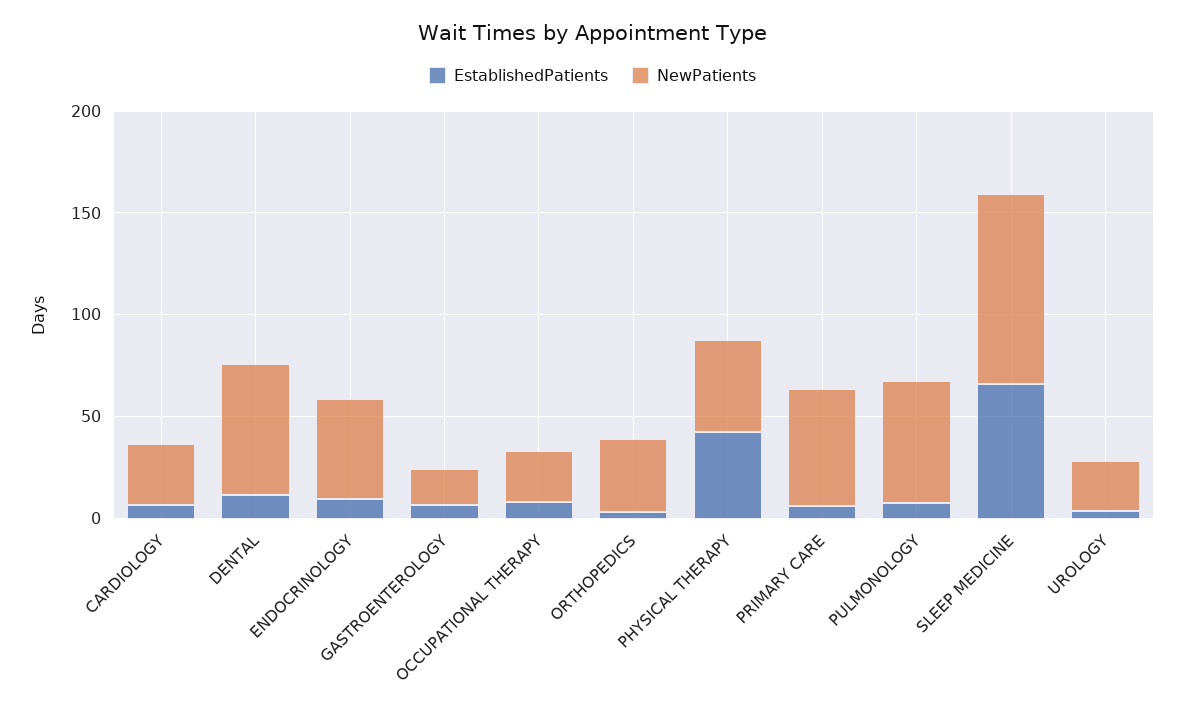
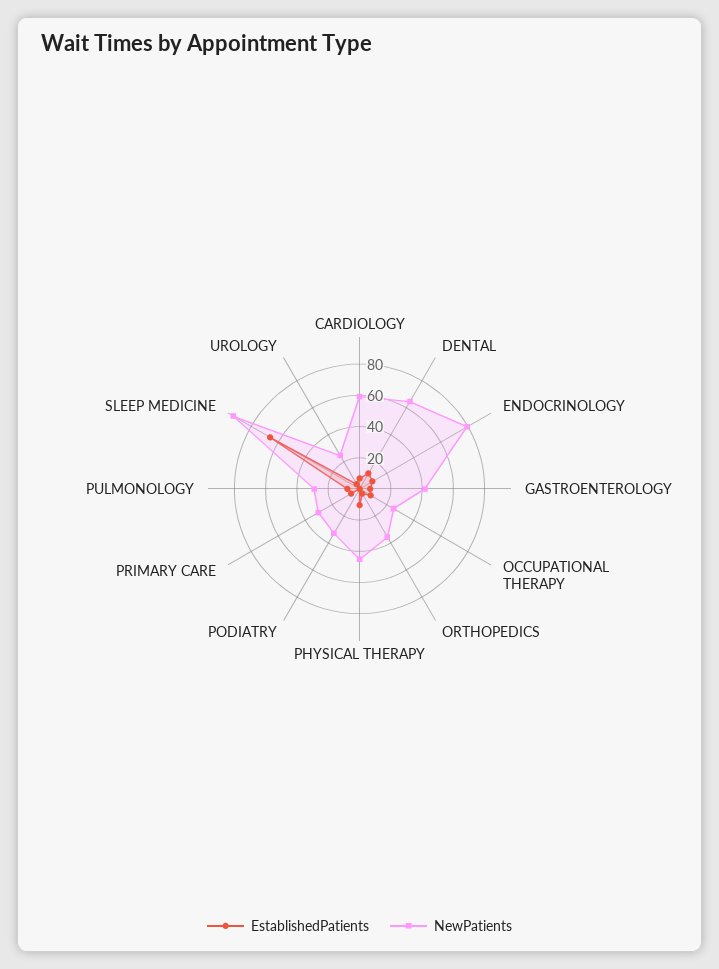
NewPatients, CARDIOLOGY: 30 -> 60
NewPatients, ENDOCRINOLOGY: 50 -> 80
NewPatients, GASTROENTEROLOGY: 20 -> 40
EstablishedPatients, PHYSICAL THERAPY: 40 -> 10
NewPatients, PRIMARY CARE: 60 -> 30
NewPatients, PULMONOLOGY: 60 -> 30
EstablishedPatients, PODIATRY: none -> 0
NewPatients, PODIATRY: none -> 30

